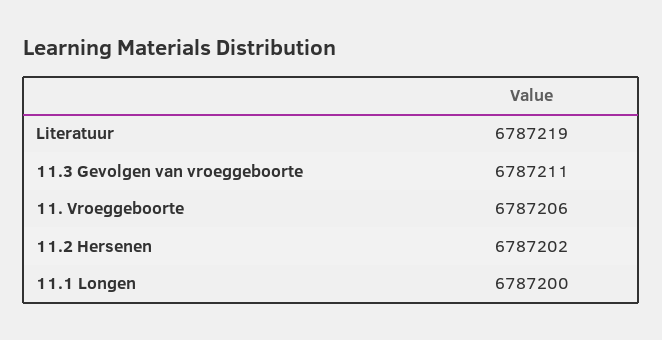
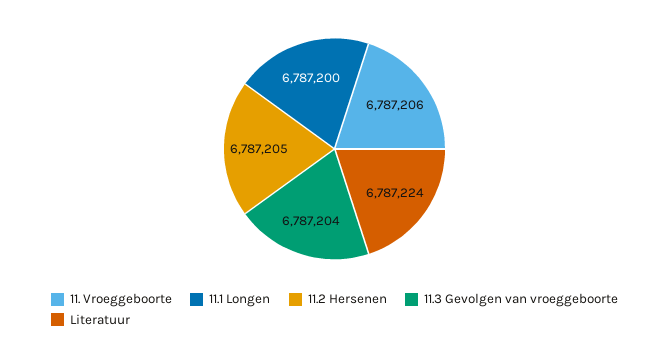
Literatuur: 6787219 -> 6787224
11.3 Gevolgen van vroeggeboorte: 6787211 -> 6787204
11.2 Hersenen: 6787202 -> 6787205

